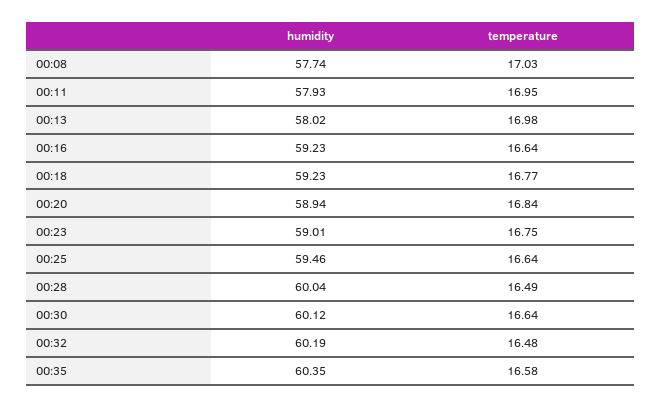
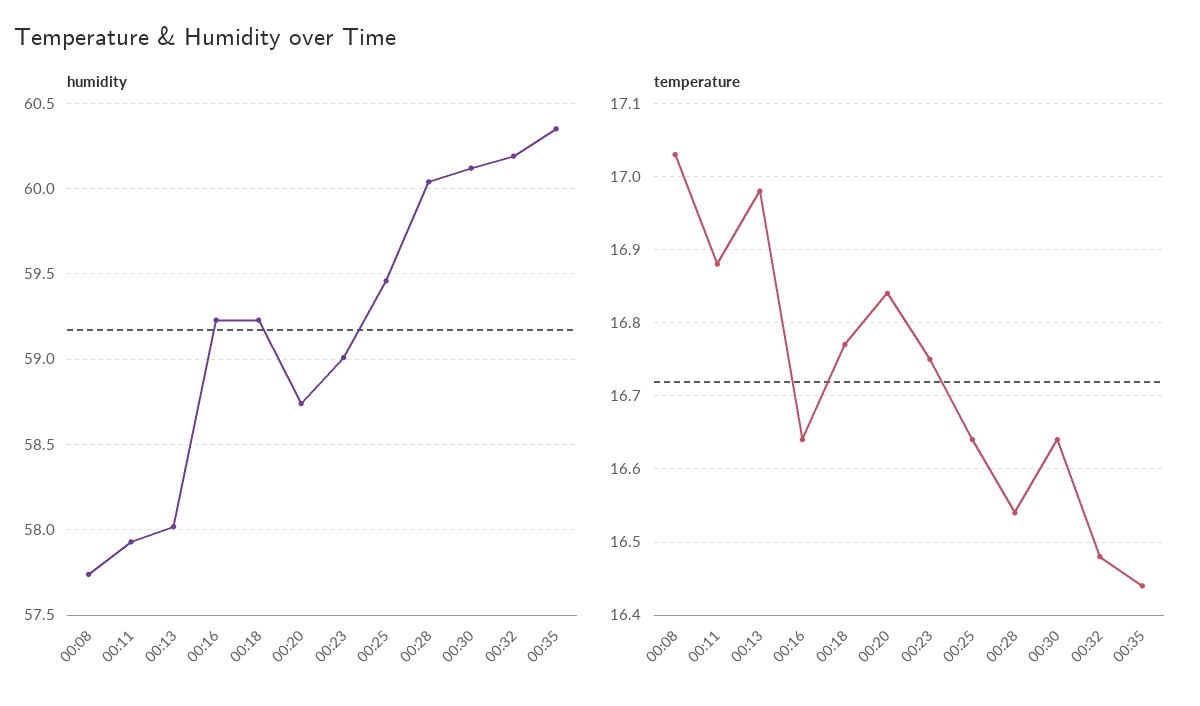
temperature, 00:11: 16.95 -> 16.88
humidity, 00:20: 58.94 -> 58.75
temperature, 00:28: 16.49 -> 16.54
temperature, 00:35: 16.58 -> 16.44

